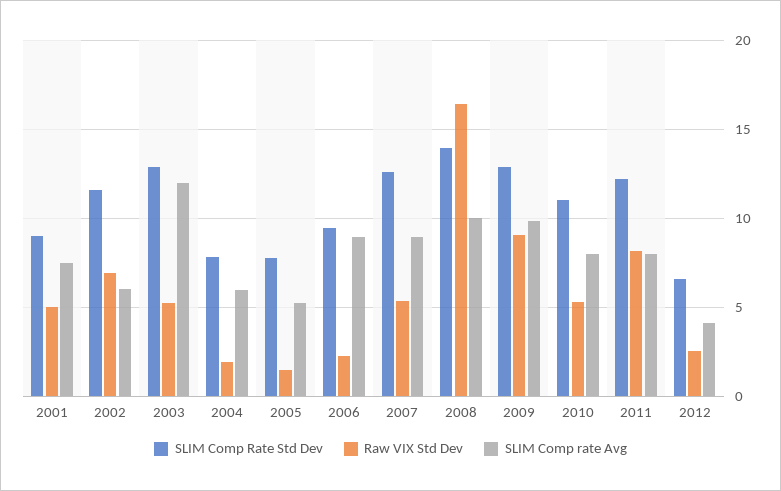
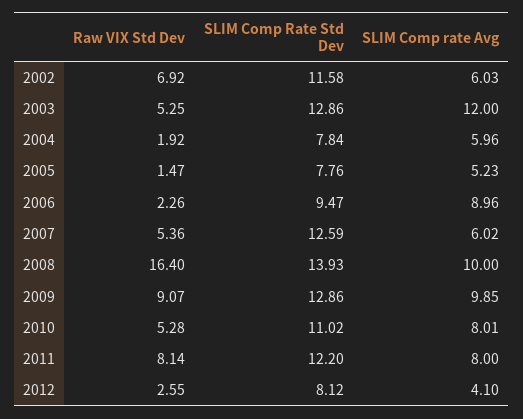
SLIM Comp Rate Std Dev, 2001: 9 -> none
Raw VIX Std Dev, 2001: 5 -> none
SLIM Comp rate Avg, 2001: 7.5 -> none
SLIM Comp rate Avg, 2007: 9 -> 6.02
SLIM Comp Rate Std Dev, 2012: 6.5 -> 8.12

